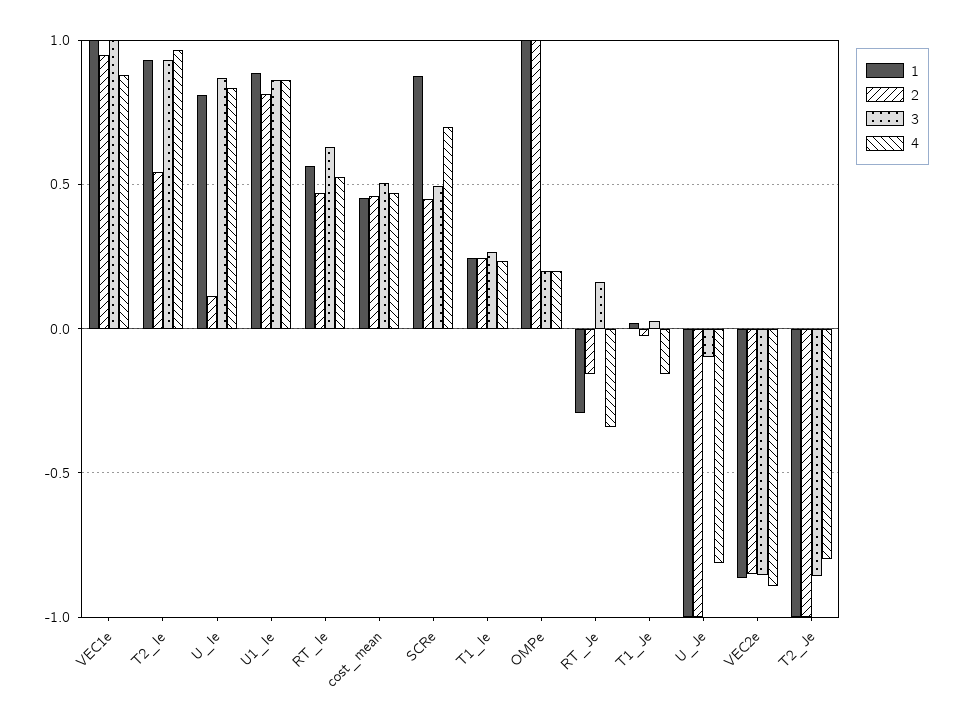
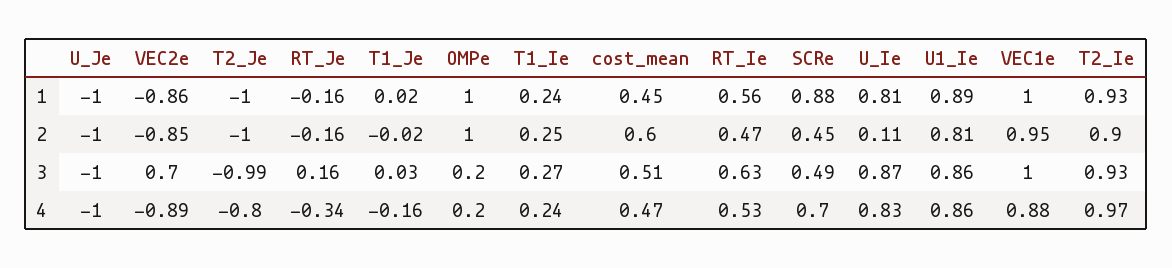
2, T2_Ie: 0.55 -> 0.9
2, cost_mean: 0.45 -> 0.6
1, RT_Je: -0.3 -> -0.16
3, U_Je: -0.1 -> -1
4, U_Je: -0.8 -> -1
3, VEC2e: -0.85 -> 0.7
3, T2_Je: -0.85 -> -0.99

